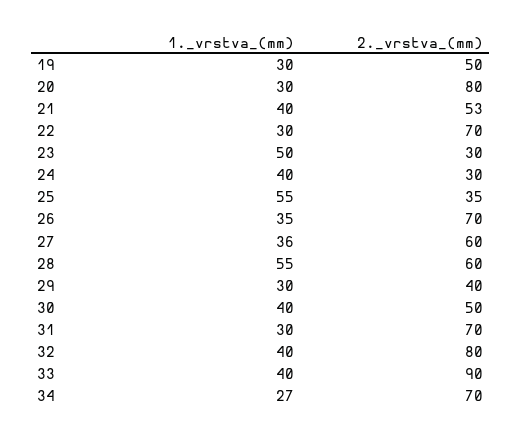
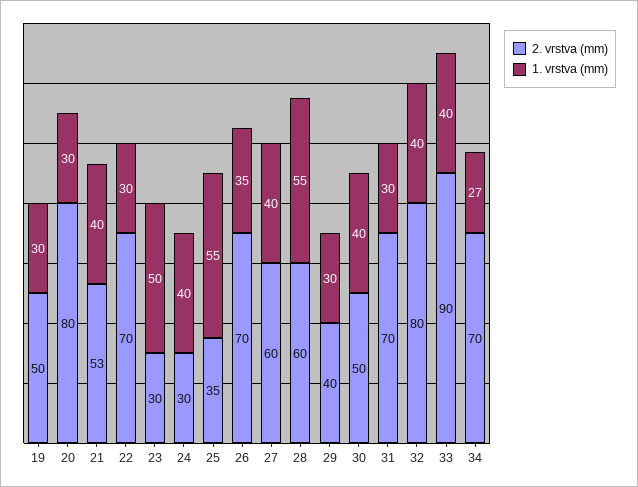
1._vrstva_(mm), 27: 36 -> 40

